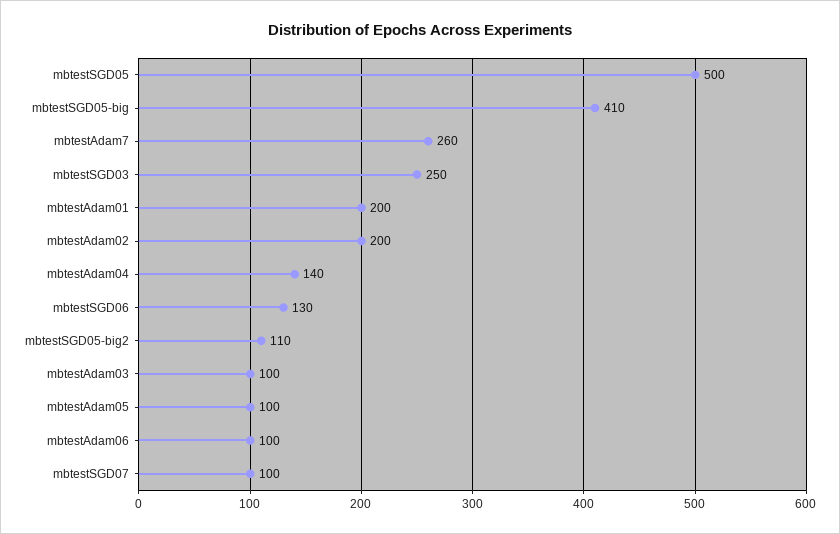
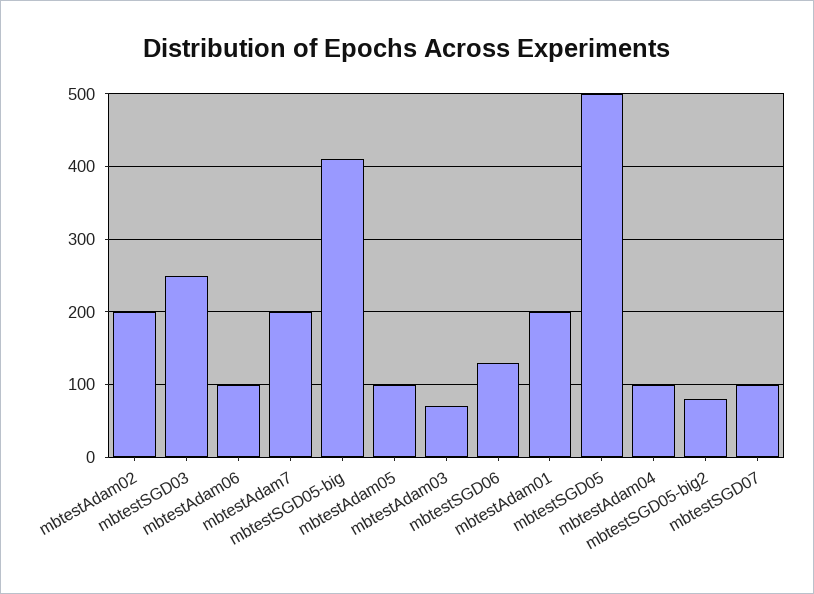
mbtestAdam7: 260 -> 200
mbtestAdam04: 140 -> 100
mbtestSGD05-big2: 110 -> 80
mbtestAdam03: 100 -> 70

